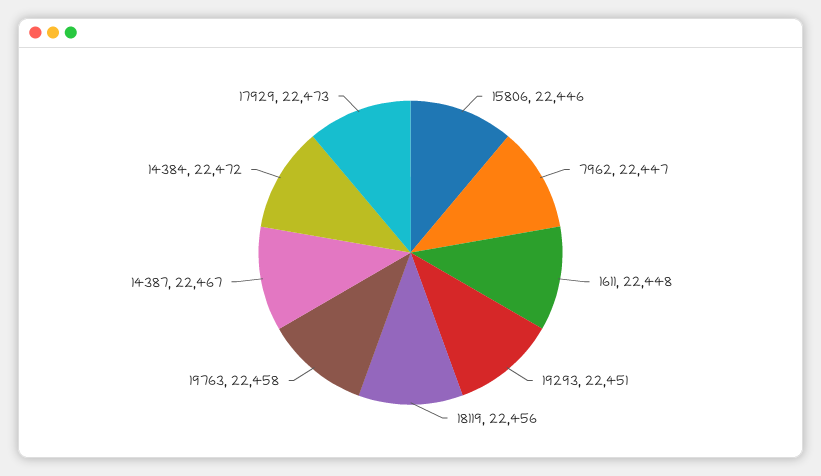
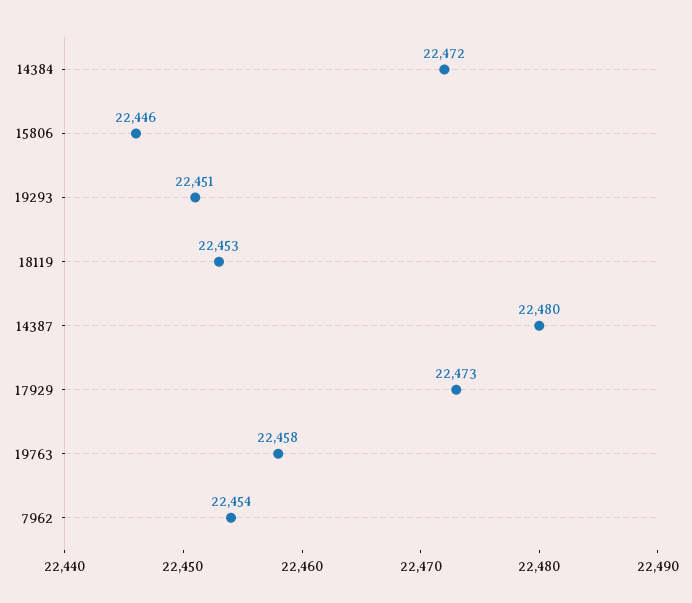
7962: 22447 -> 22454
1611: 22448 -> none
18119: 22456 -> 22453
14387: 22467 -> 22480

